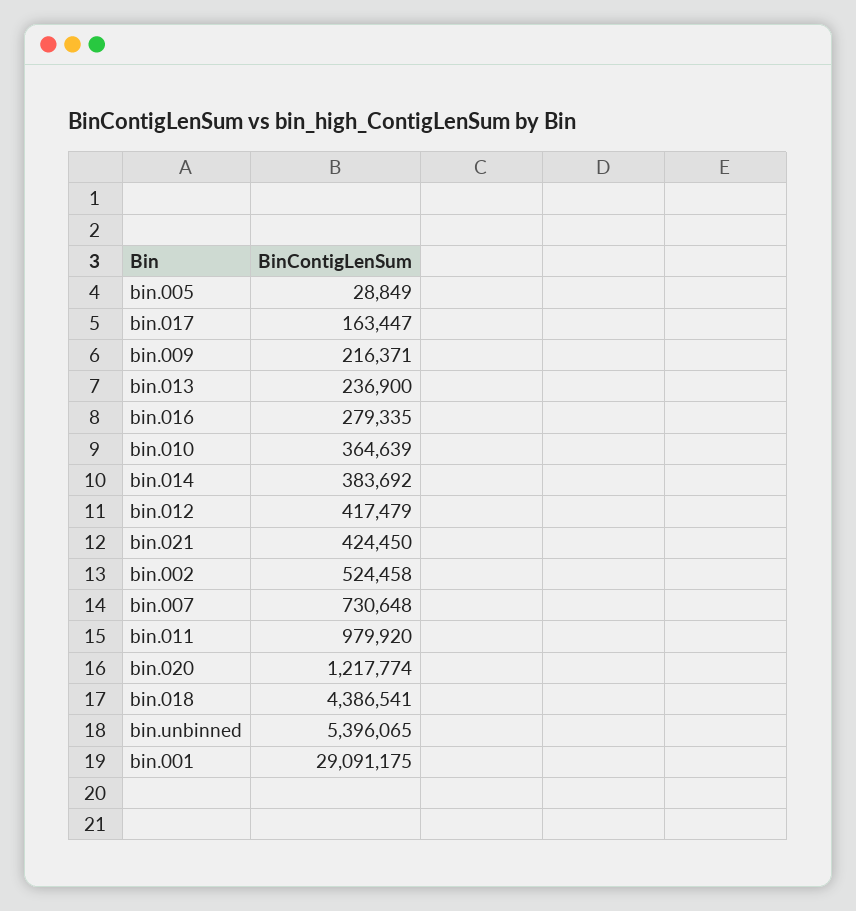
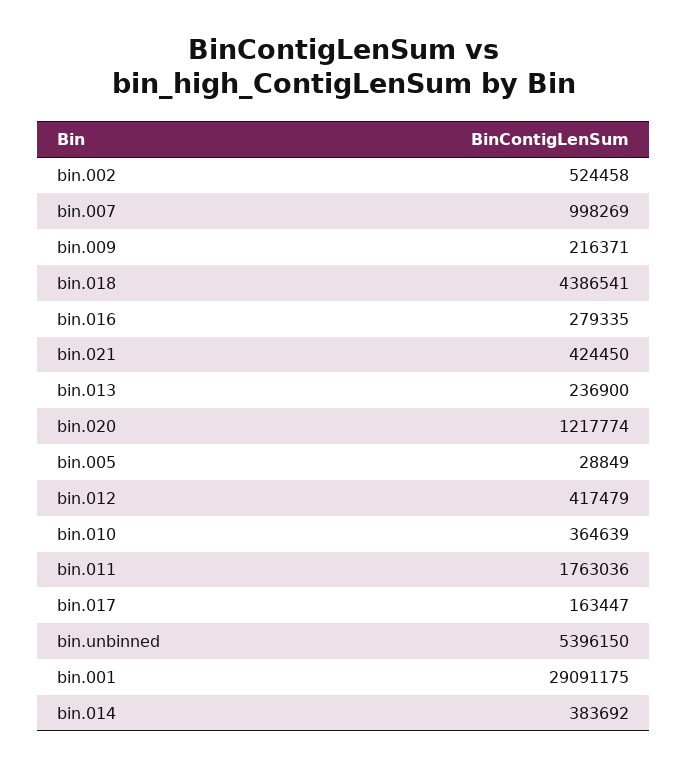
bin.007: 730648 -> 998269
bin.011: 979920 -> 1763036
bin.unbinned: 5396065 -> 5396150

